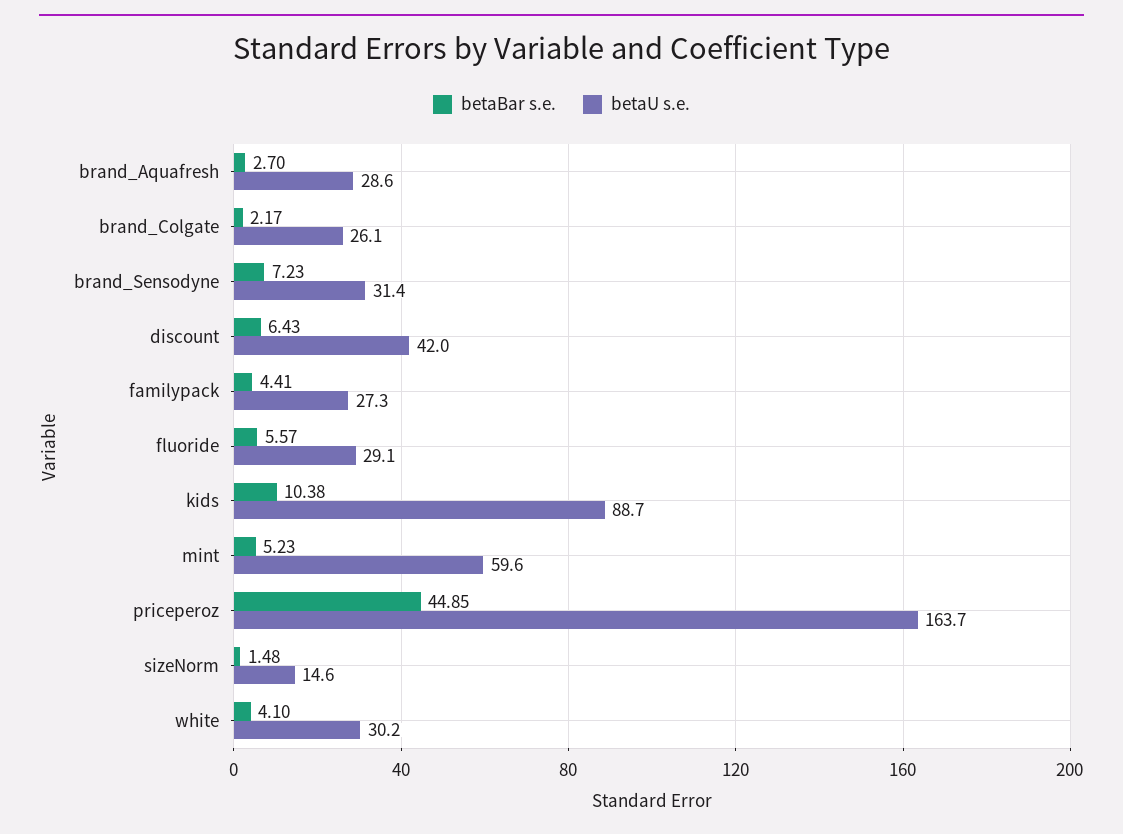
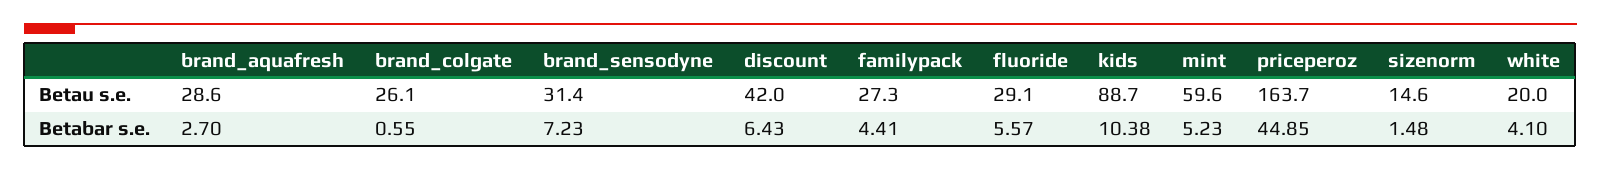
betaBar s.e., brand_Colgate: 2.17 -> 0.55
betaU s.e., white: 30.2 -> 20

